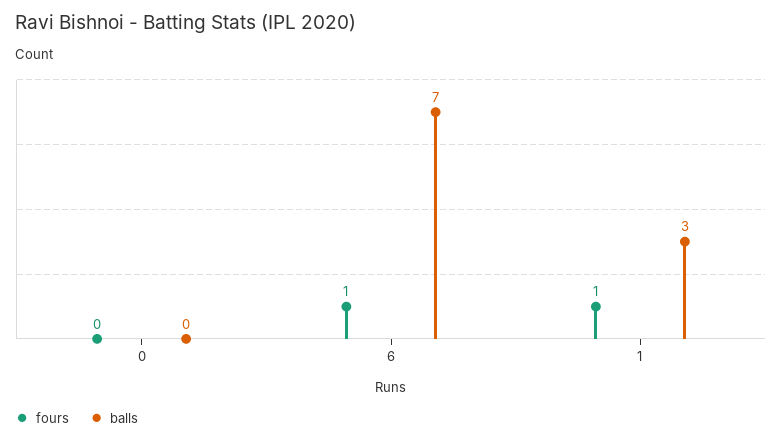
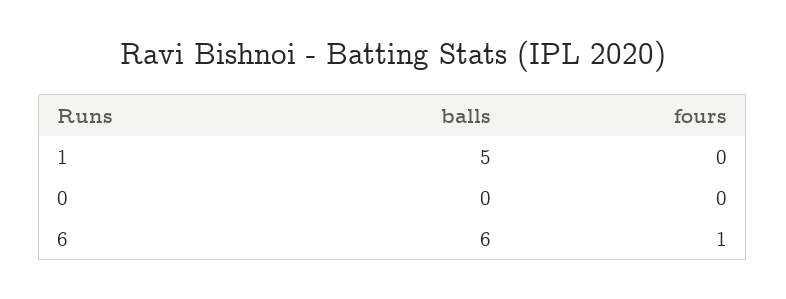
balls, 6: 7 -> 6
fours, 1: 1 -> 0
balls, 1: 3 -> 5

